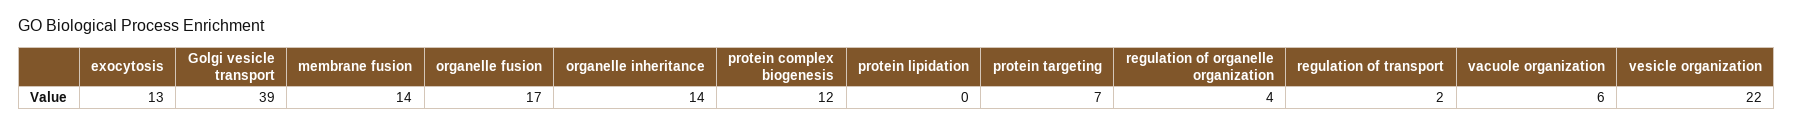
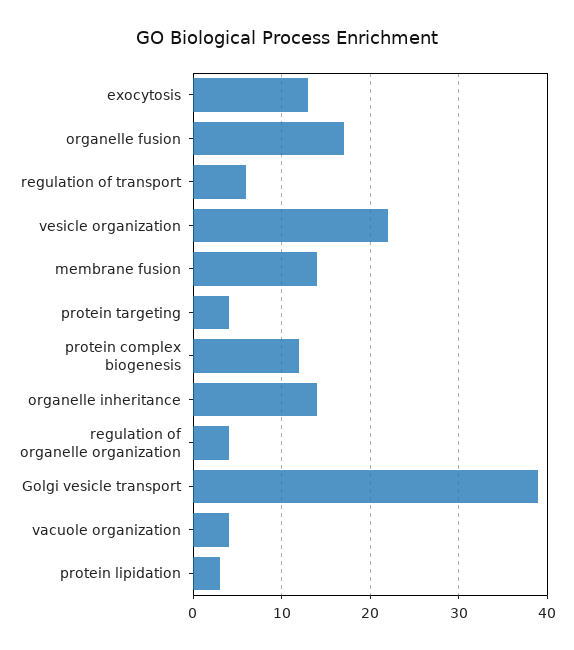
protein lipidation: 0 -> 3
protein targeting: 7 -> 4
regulation of transport: 2 -> 6
vacuole organization: 6 -> 4

